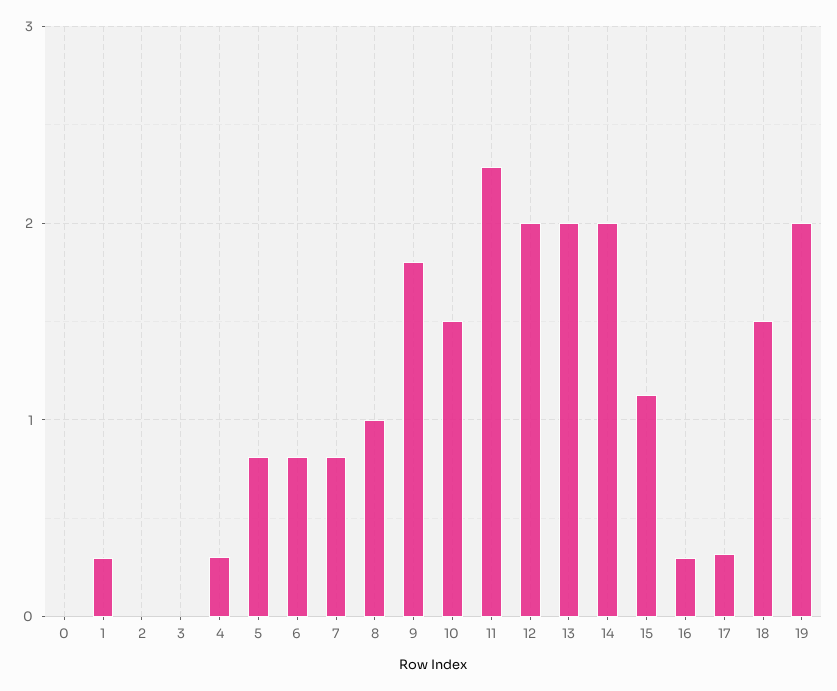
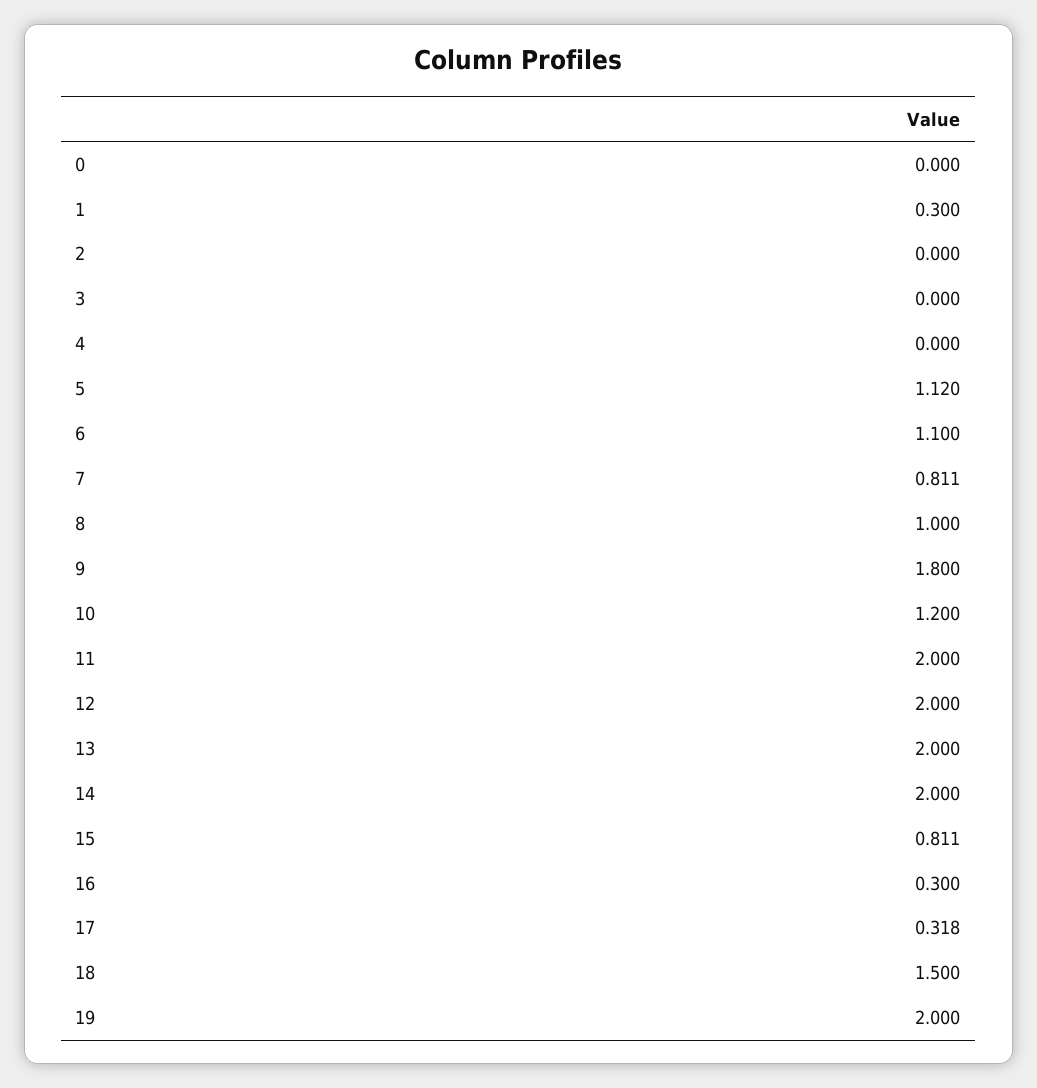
4: 0.3 -> 0
5: 0.8 -> 1.12
6: 0.8 -> 1.1
10: 1.5 -> 1.2
11: 2.3 -> 2
15: 1.1 -> 0.811

